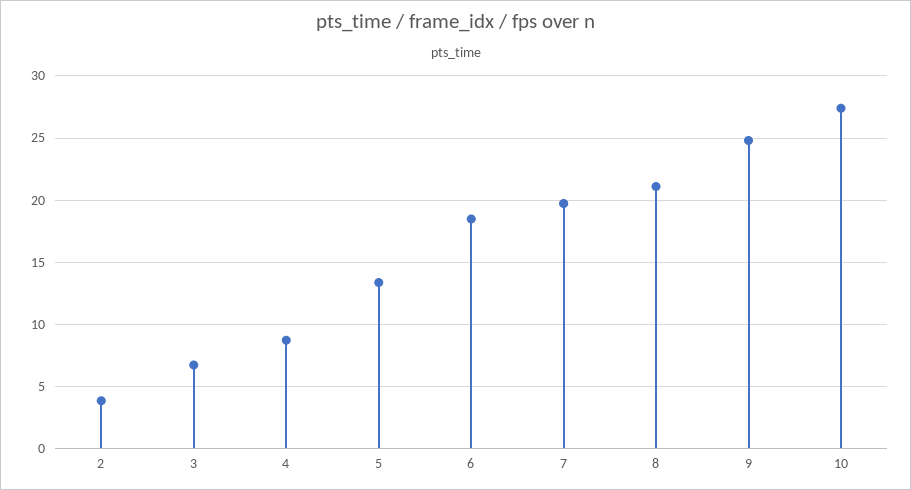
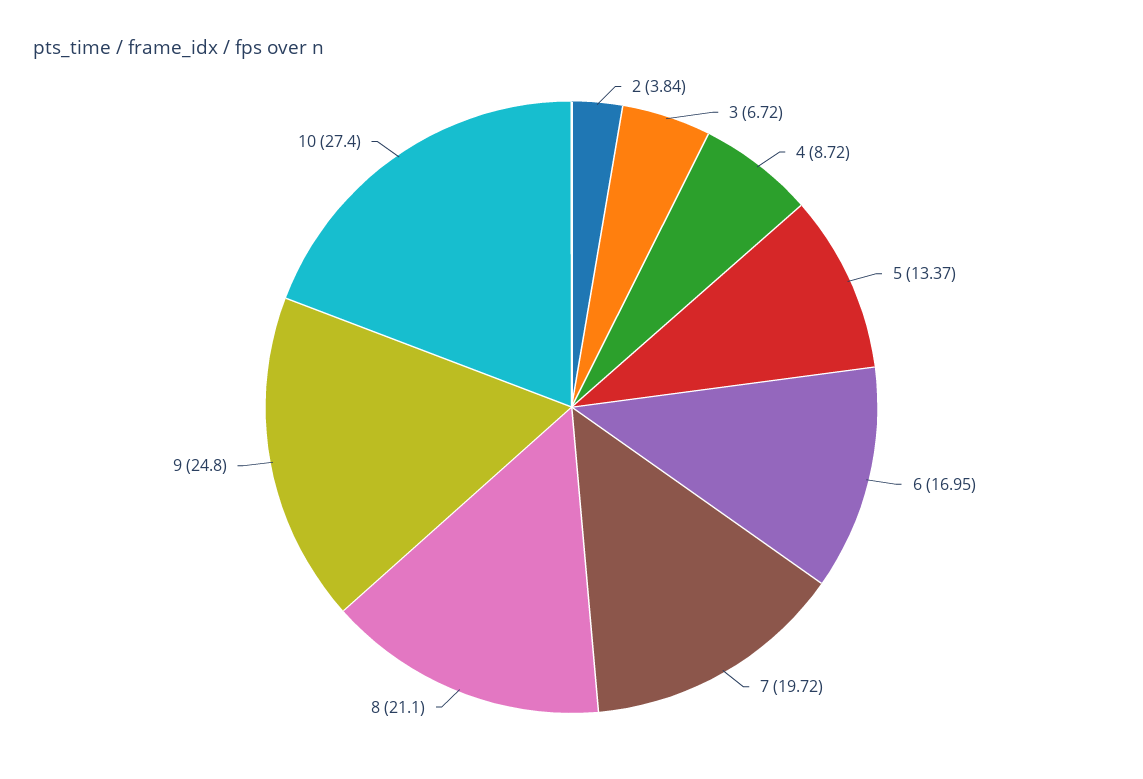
6: 18.5 -> 16.95

